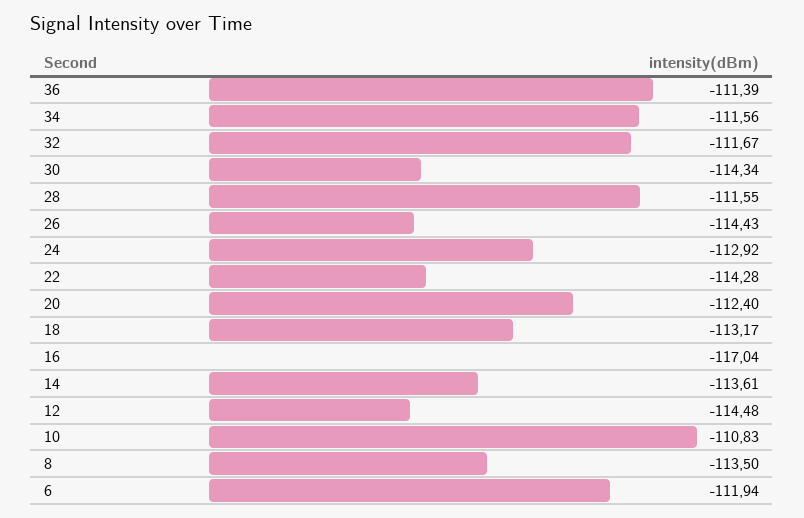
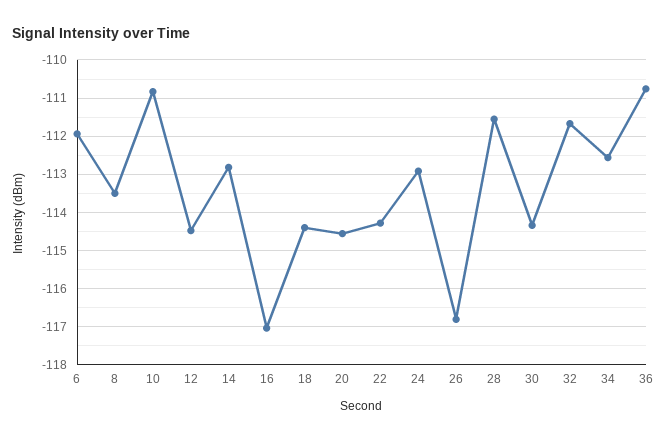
36: -111.39 -> -110.8
34: -111.56 -> -112.6
26: -114.43 -> -116.8
20: -112.4 -> -114.6
18: -113.17 -> -114.4
14: -113.61 -> -112.8

